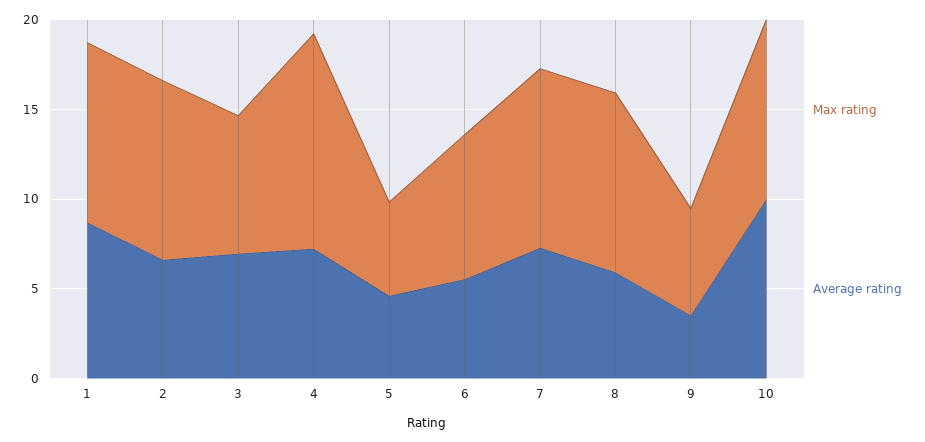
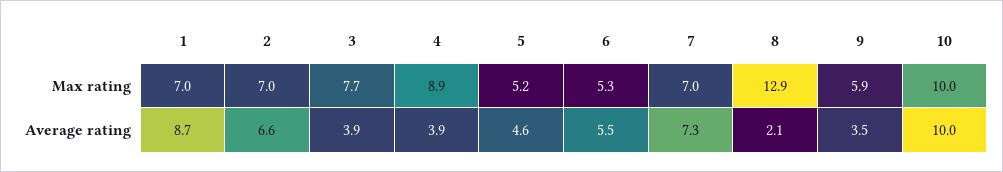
Max rating, 1: 10 -> 7
Max rating, 2: 10 -> 7
Average rating, 3: 7 -> 3.9
Max rating, 4: 12 -> 8.9
Average rating, 4: 7 -> 3.9
Max rating, 6: 8 -> 5.3
Max rating, 7: 10 -> 7
Max rating, 8: 10 -> 12.9
Average rating, 8: 6 -> 2.1

